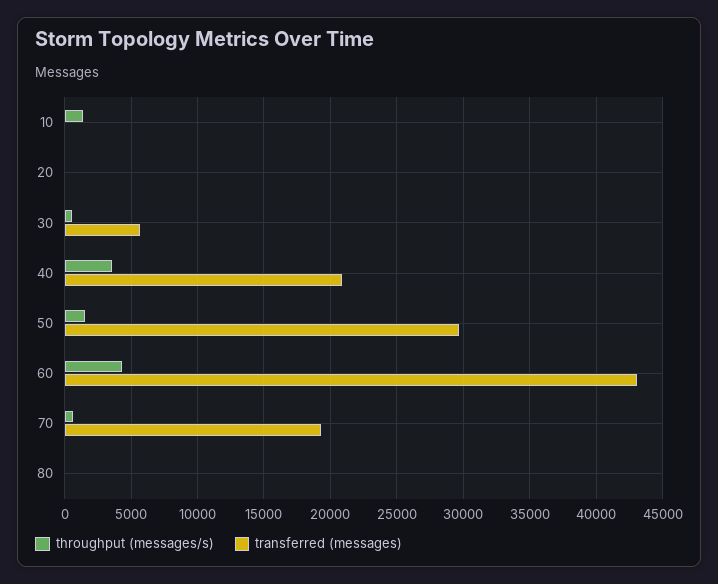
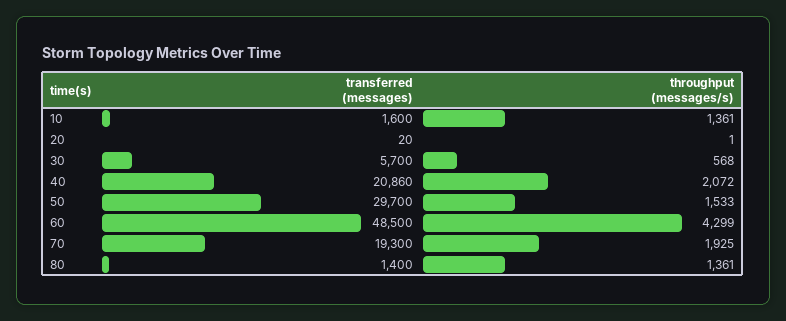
transferred (messages), 10: 0 -> 1600
throughput (messages/s), 40: 3500 -> 2072
transferred (messages), 60: 43000 -> 48500
throughput (messages/s), 70: 500 -> 1925
throughput (messages/s), 80: 0 -> 1361
transferred (messages), 80: 0 -> 1400

